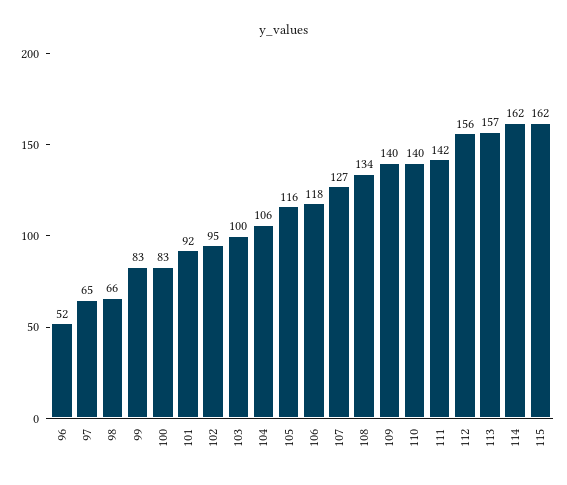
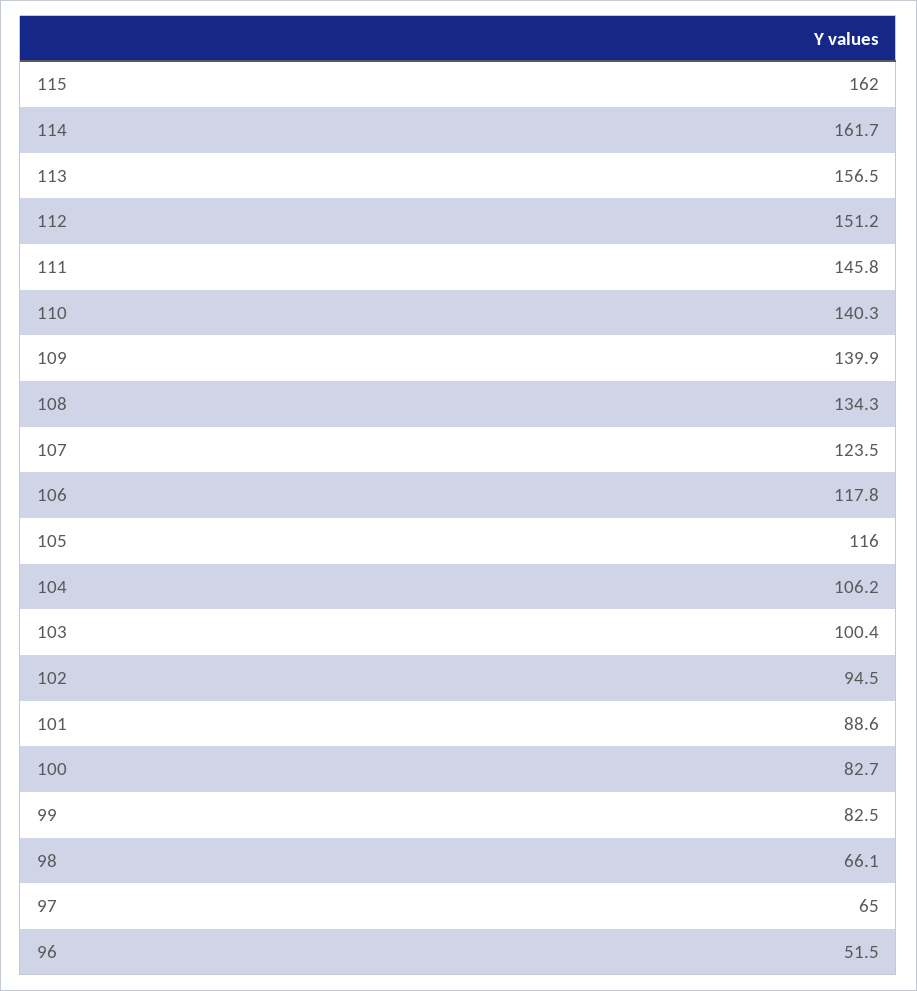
101: 92 -> 88.6
107: 127 -> 123.5
111: 142 -> 145.8
112: 156 -> 151.2

